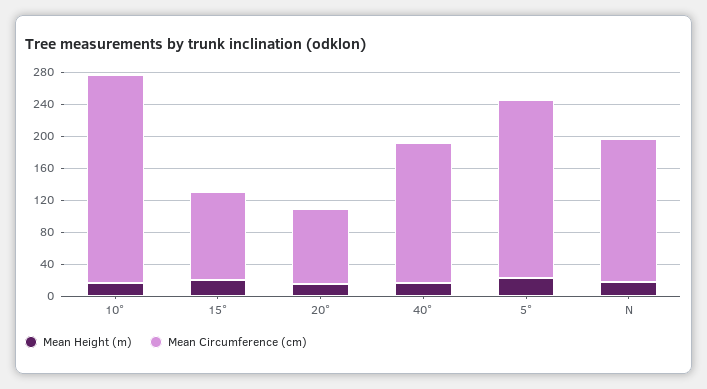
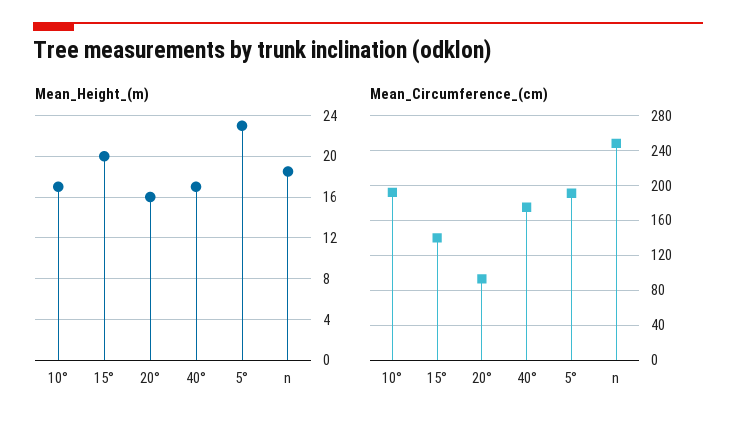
Mean Circumference (cm), 10°: 260 -> 190
Mean Circumference (cm), 15°: 110 -> 140
Mean Circumference (cm), 5°: 220 -> 190
Mean Circumference (cm), N: 180 -> 250

